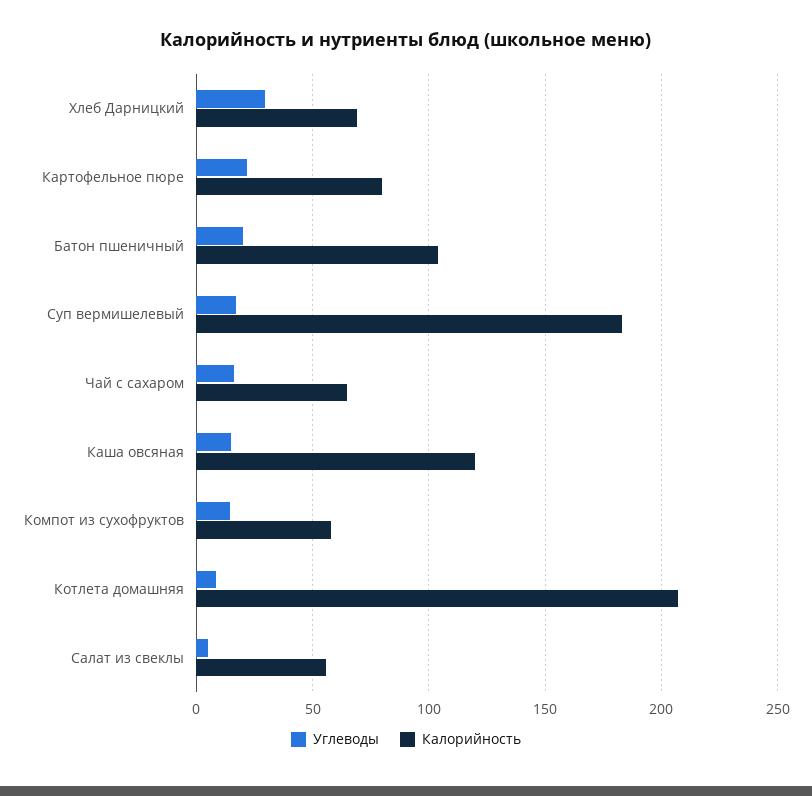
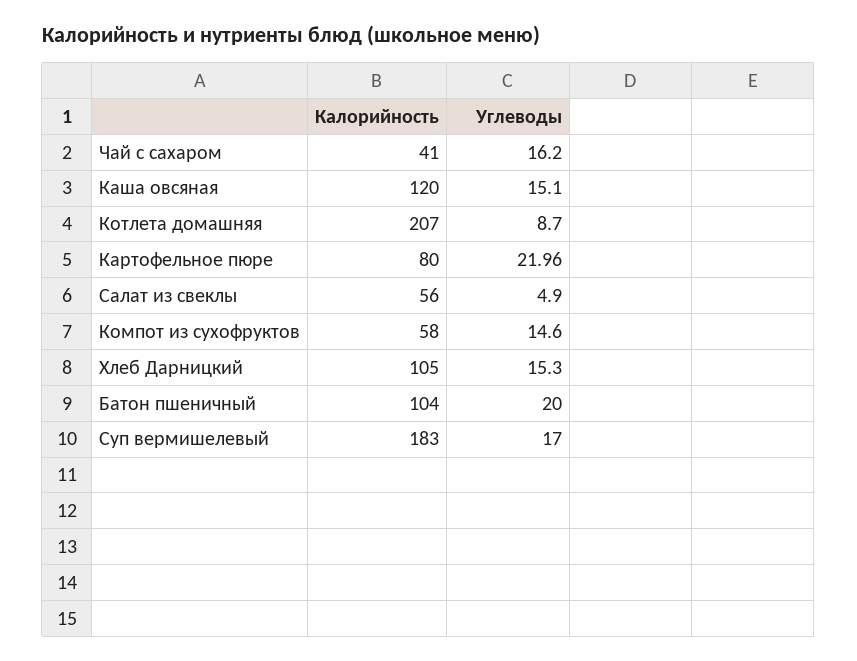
Углеводы, Хлеб Дарницкий: 30 -> 15.3
Калорийность, Хлеб Дарницкий: 70 -> 105
Калорийность, Чай с сахаром: 65 -> 41

